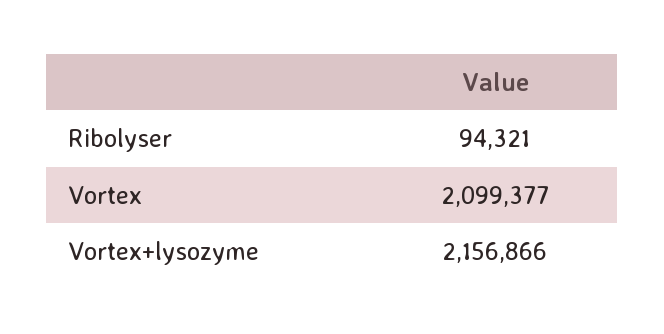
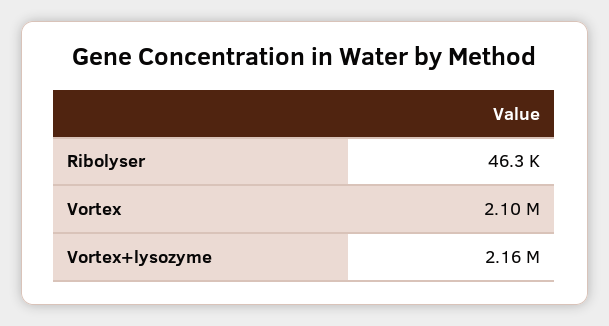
Ribolyser: 94321 -> 46300

